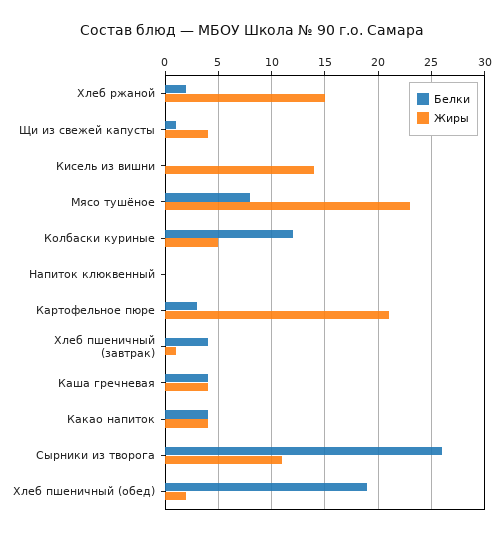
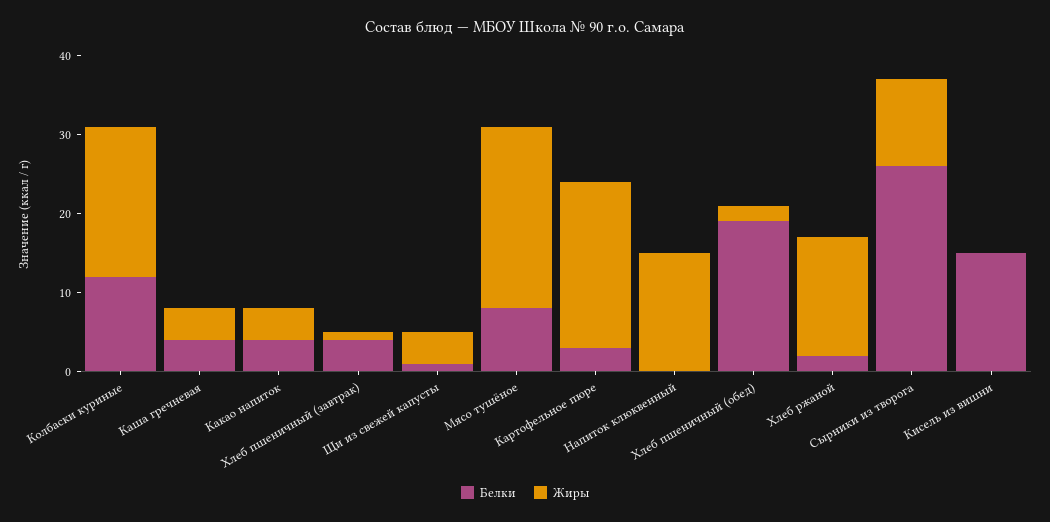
Белки, Кисель из вишни: 0 -> 15
Жиры, Кисель из вишни: 14 -> 0
Жиры, Колбаски куриные: 5 -> 20
Жиры, Напиток клюквенный: 0 -> 15

